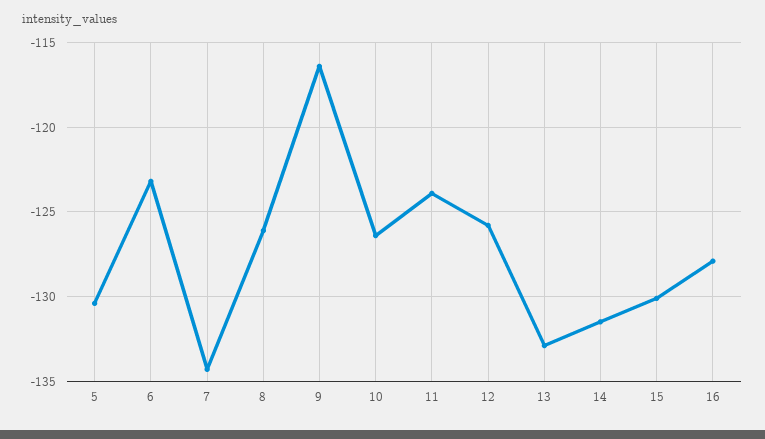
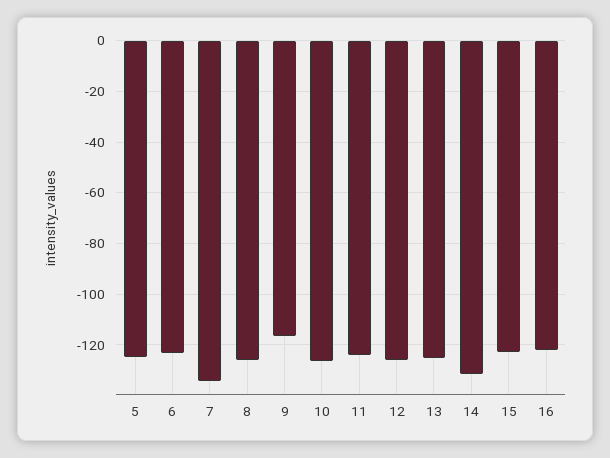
5: -130.5 -> -125
13: -133 -> -125
15: -130 -> -122.5
16: -128 -> -122.5

